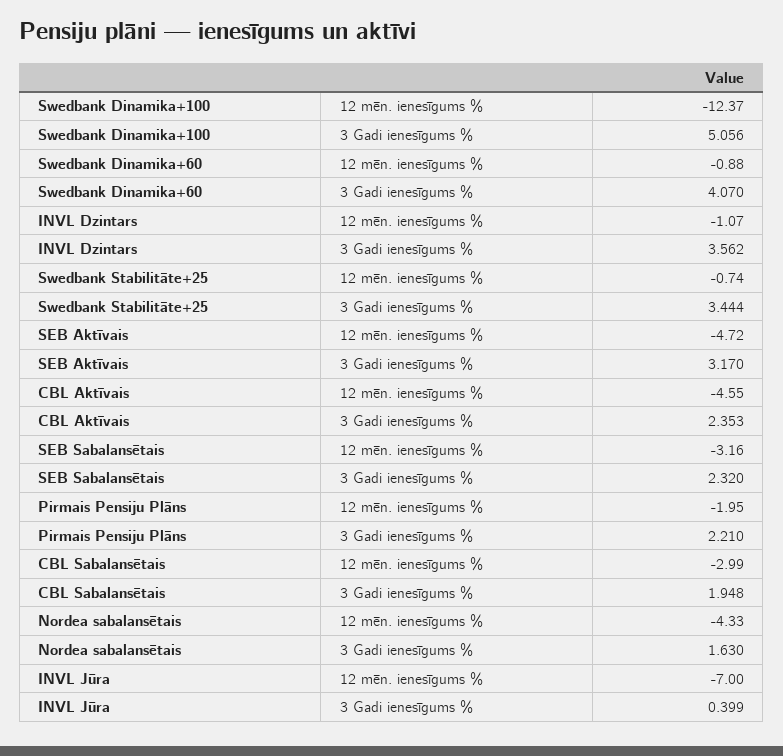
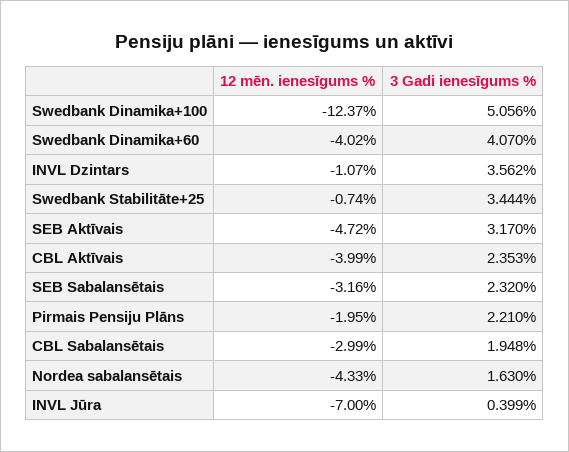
Swedbank Dinamika+60, 12 mēn. ienesīgums %: -0.88 -> -4.02
CBL Aktīvais, 12 mēn. ienesīgums %: -4.55 -> -3.99

